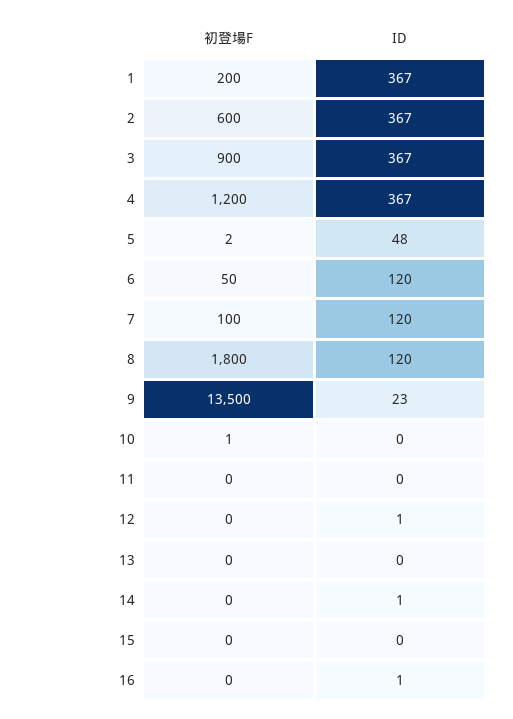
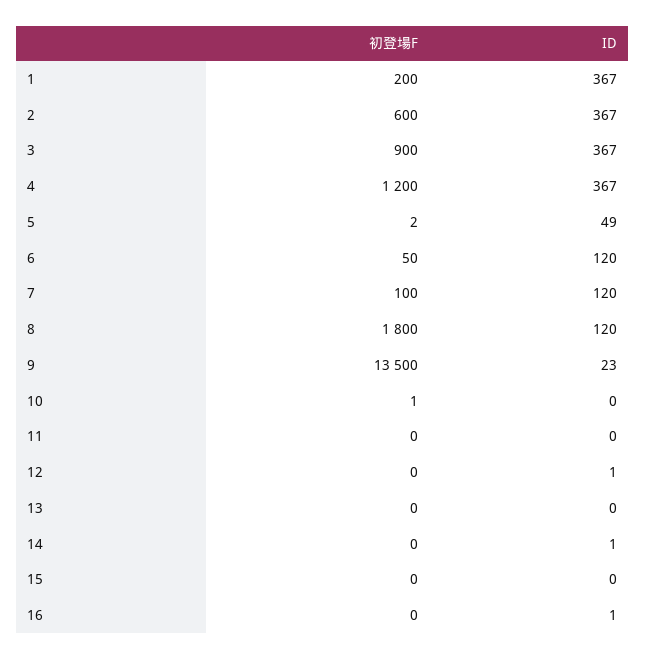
ID, 5: 48 -> 49

